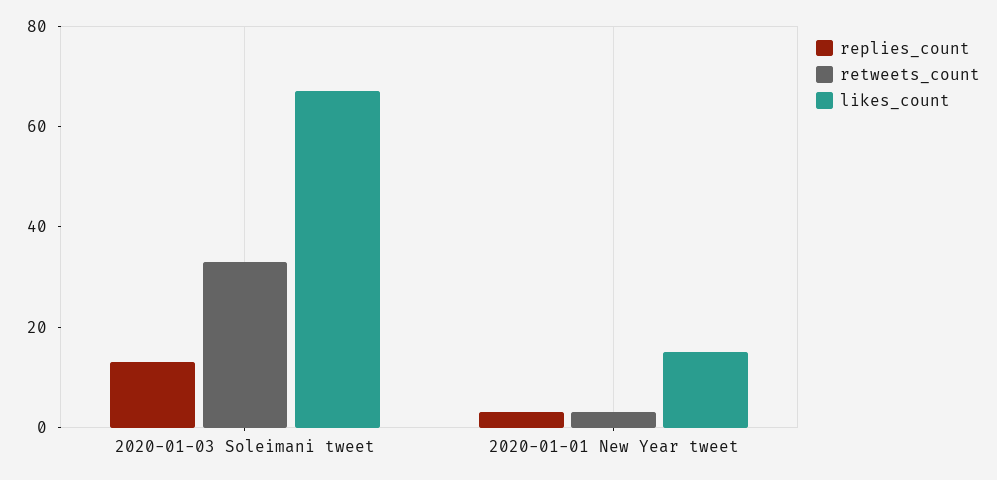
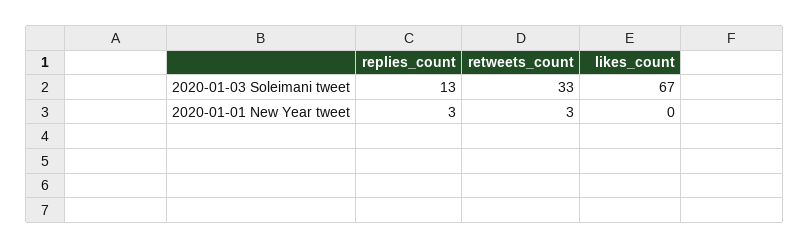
likes_count, 2020-01-01 New Year tweet: 15 -> 0

